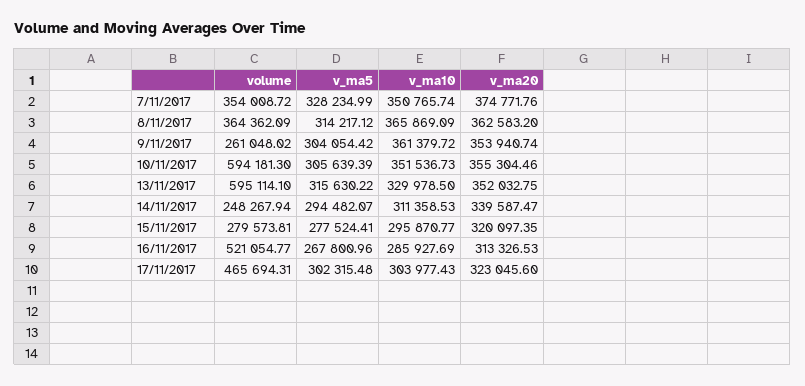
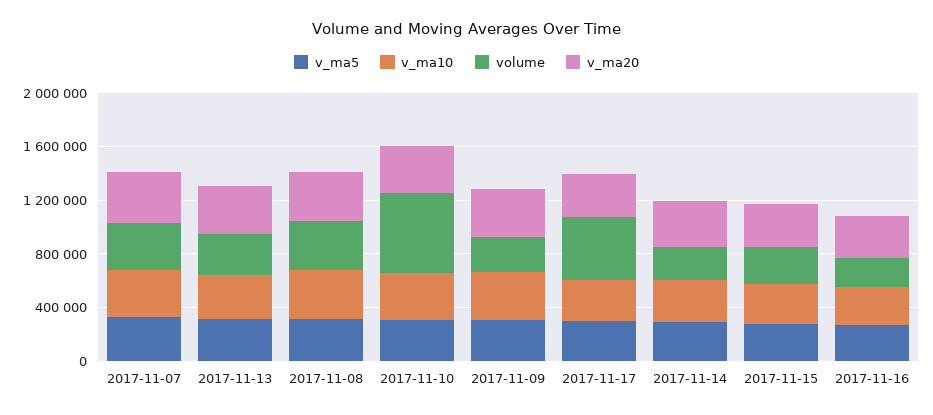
volume, 13/11/2017: 595114.1 -> 300000
volume, 16/11/2017: 521054.77 -> 200000

